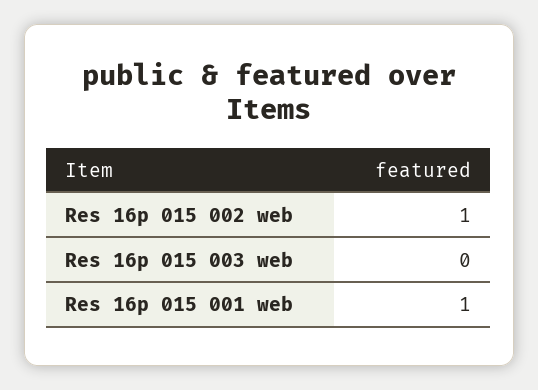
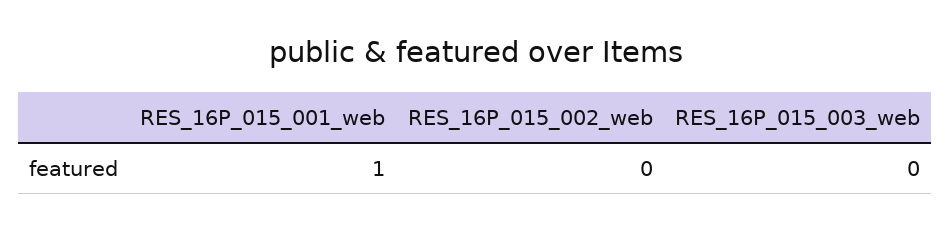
Res 16p 015 002 web: 1 -> 0

